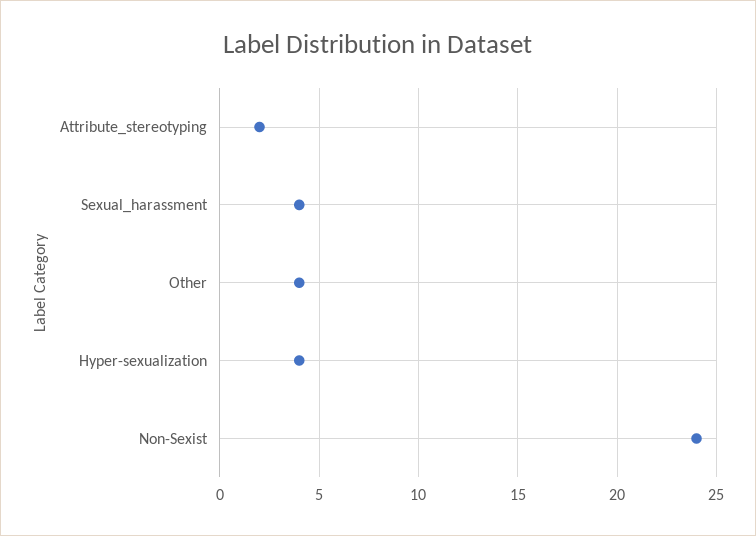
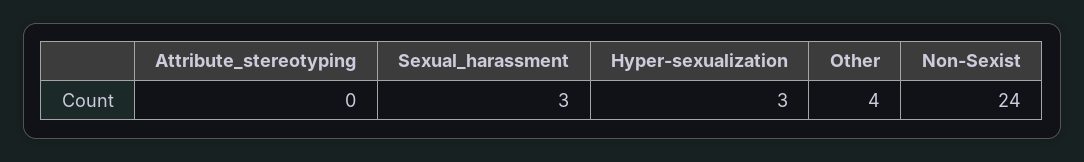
Attribute_stereotyping: 2 -> 0
Sexual_harassment: 4 -> 3
Hyper-sexualization: 4 -> 3

